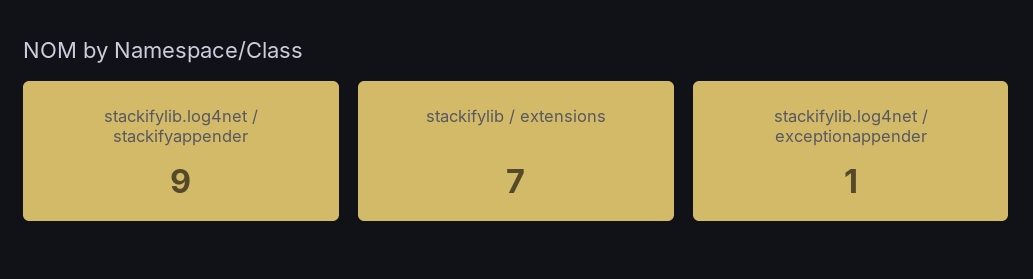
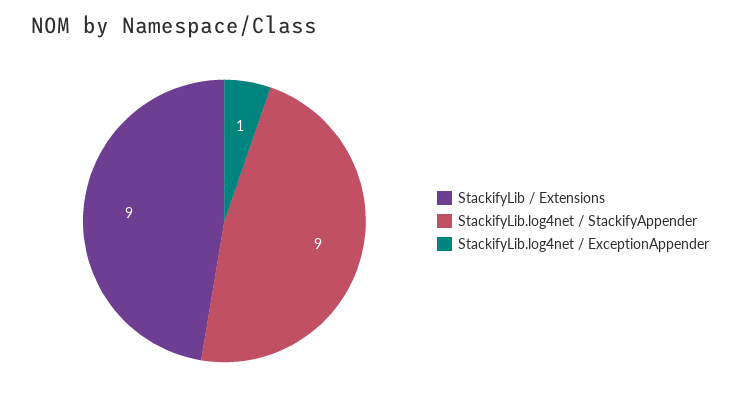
stackifylib / extensions: 7 -> 9

